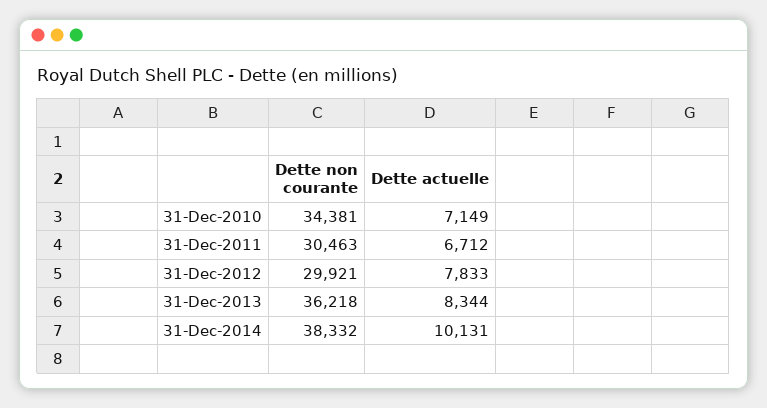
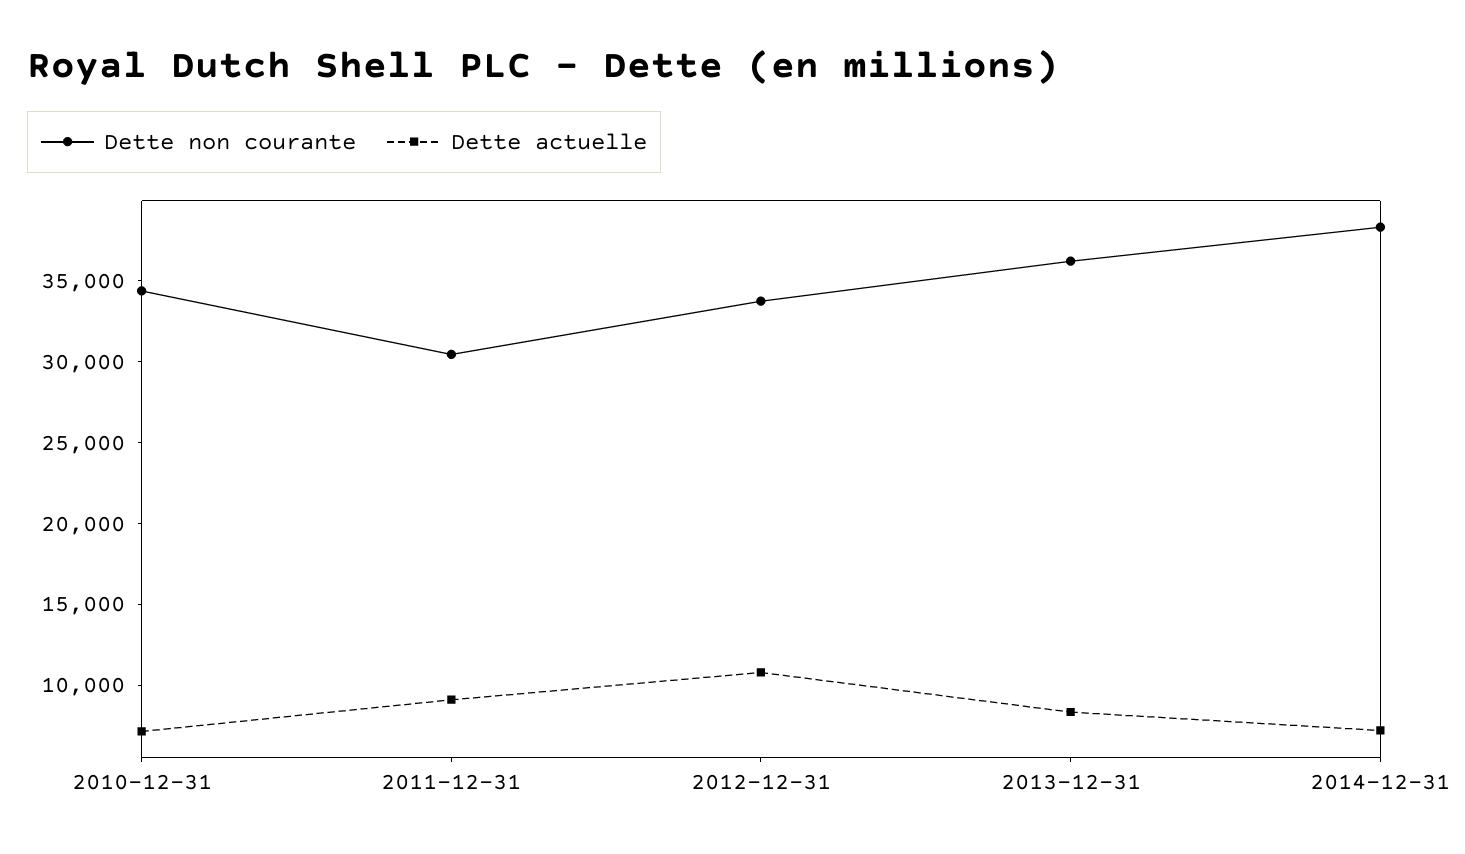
Dette actuelle, 31-Dec-2011: 6712 -> 9000
Dette non courante, 31-Dec-2012: 29921 -> 34000
Dette actuelle, 31-Dec-2012: 7833 -> 11000
Dette actuelle, 31-Dec-2014: 10131 -> 7000

